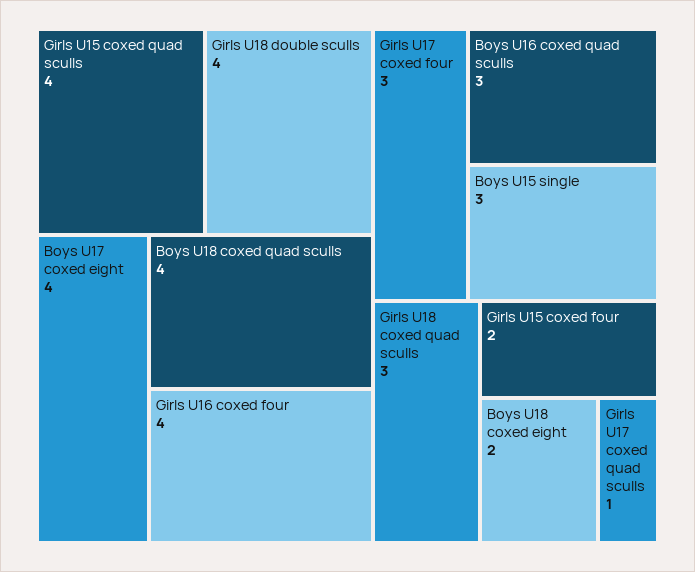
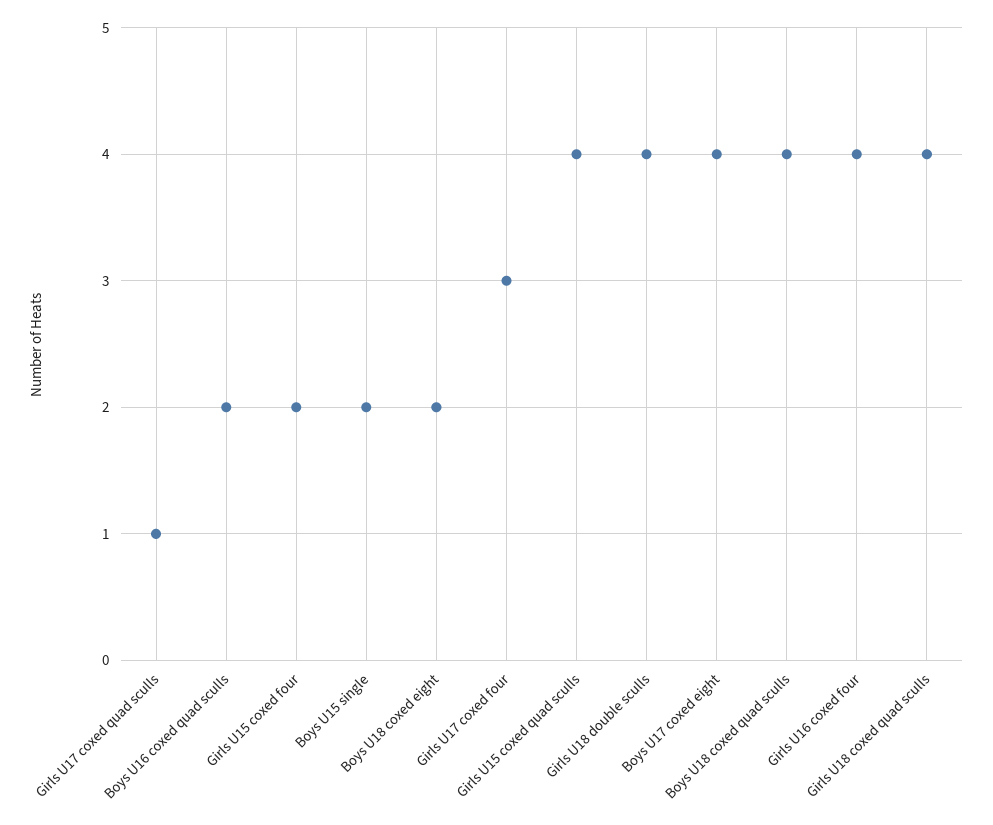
Boys U16 coxed quad sculls: 3 -> 2
Boys U15 single: 3 -> 2
Girls U18 coxed quad sculls: 3 -> 4

